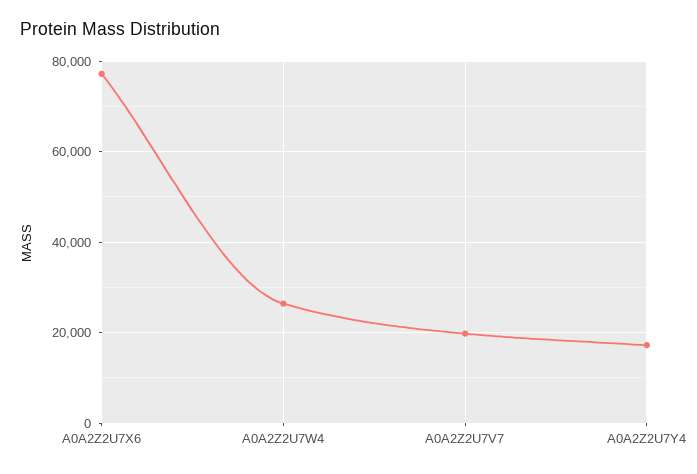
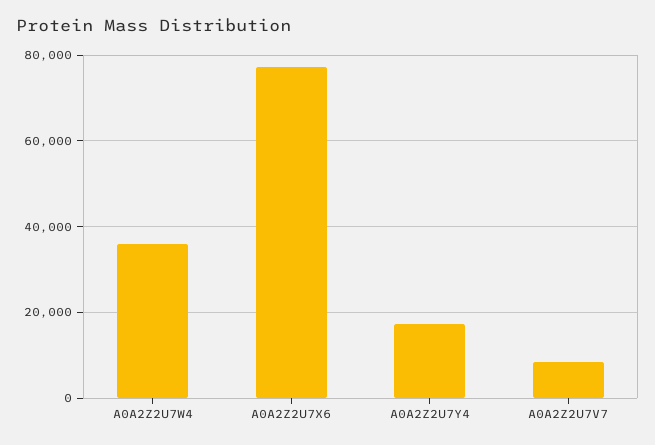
A0A2Z2U7W4: 26000 -> 36000
A0A2Z2U7V7: 20000 -> 8000

